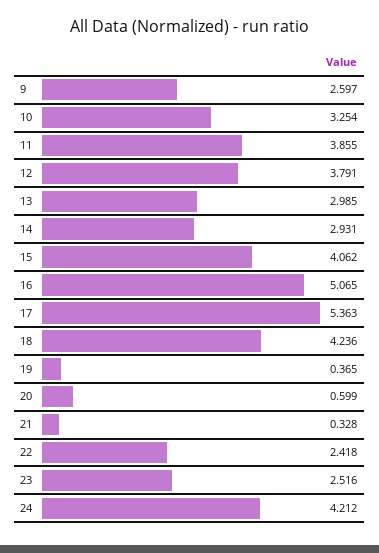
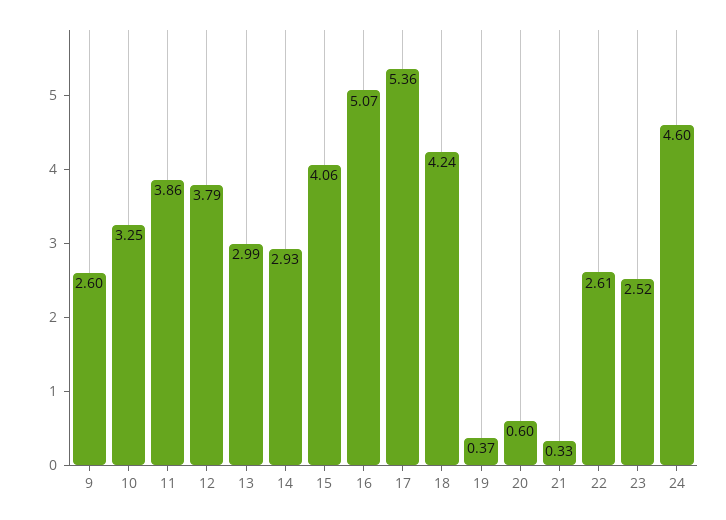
22: 2.418 -> 2.61
24: 4.212 -> 4.6

